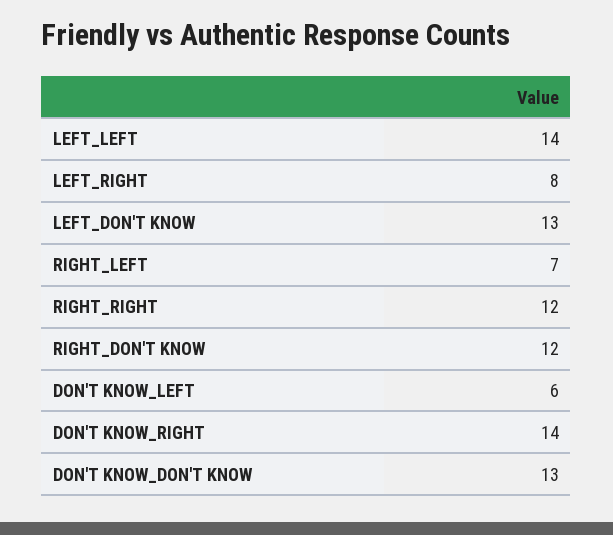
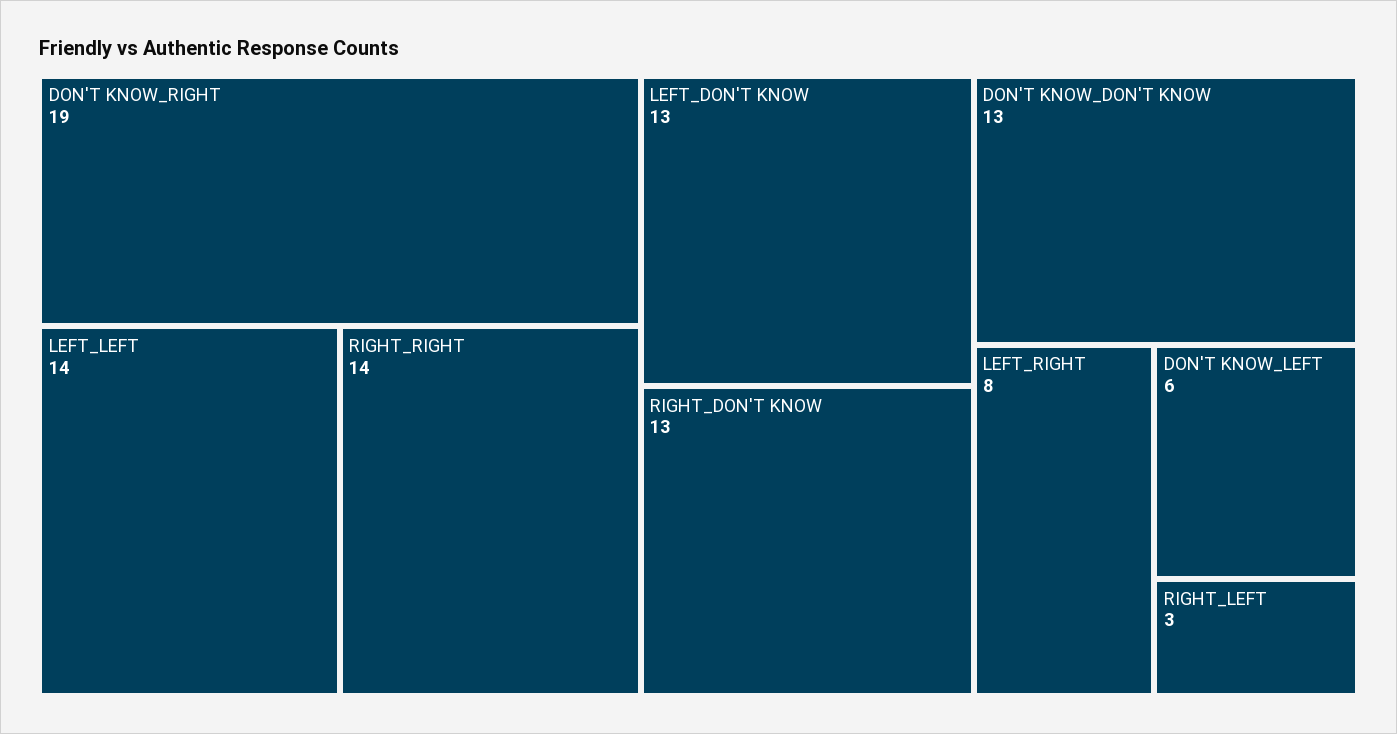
RIGHT_LEFT: 7 -> 3
RIGHT_RIGHT: 12 -> 14
RIGHT_DON'T KNOW: 12 -> 13
DON'T KNOW_RIGHT: 14 -> 19

